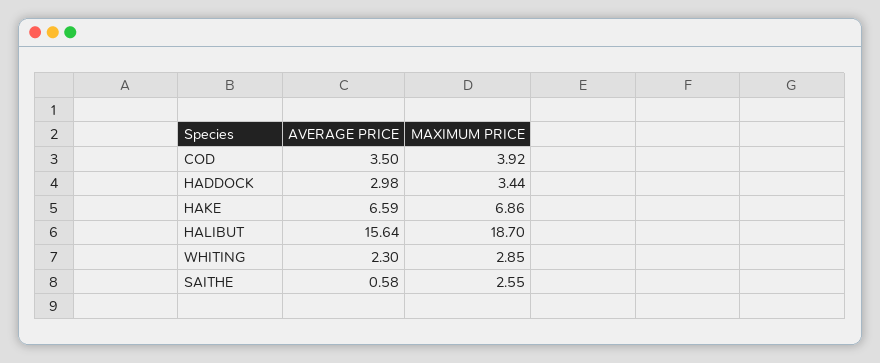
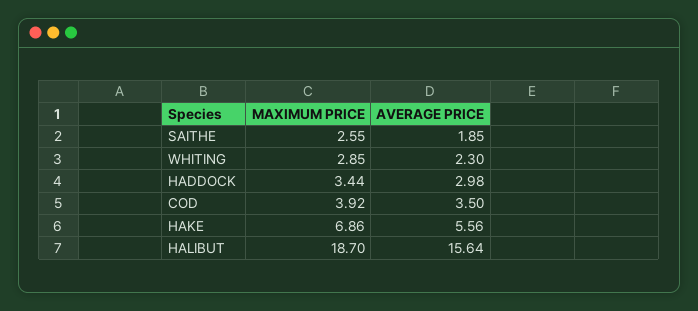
AVERAGE PRICE, HAKE: 6.59 -> 5.56
AVERAGE PRICE, SAITHE: 0.58 -> 1.85

